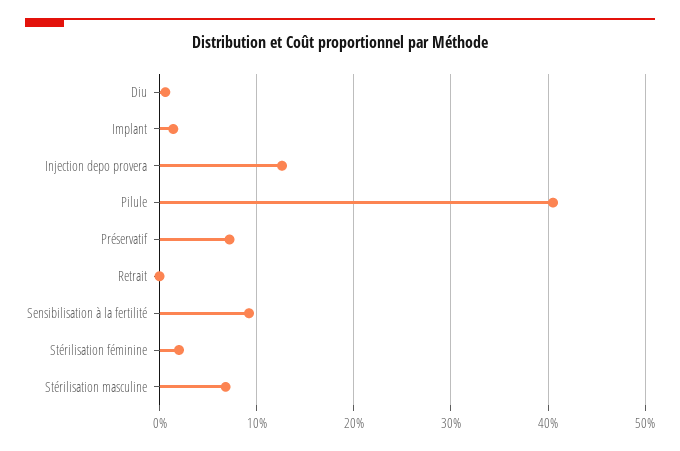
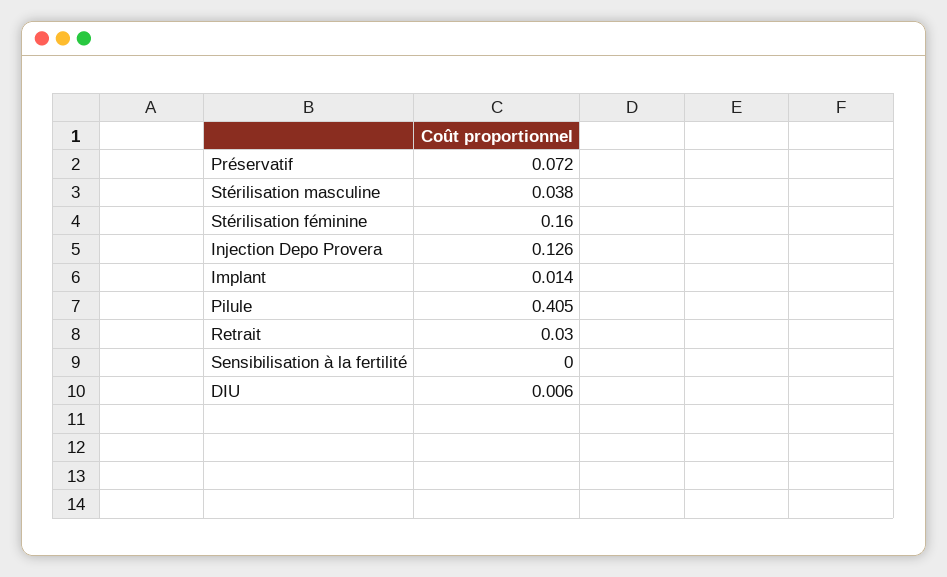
Retrait: 0 -> 0.03
Sensibilisation à la fertilité: 0.09 -> 0
Stérilisation féminine: 0.02 -> 0.16
Stérilisation masculine: 0.07 -> 0.038

